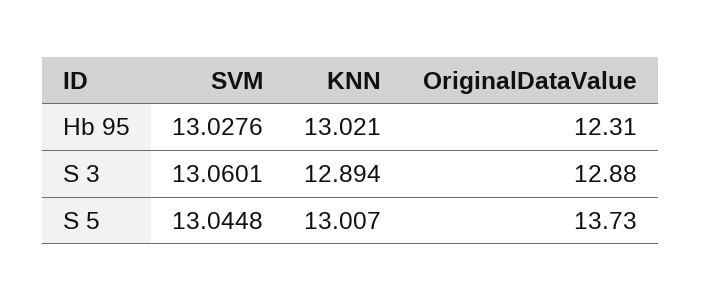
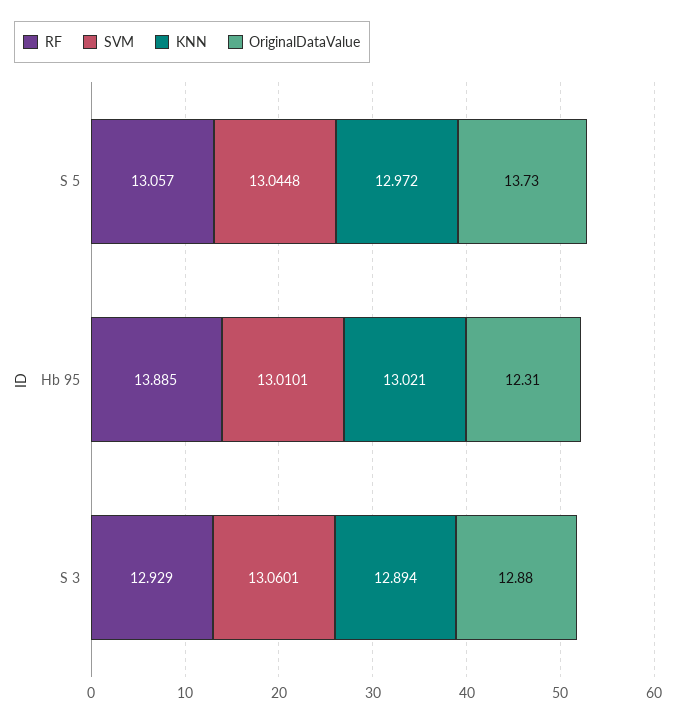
SVM, Hb 95: 13.0276 -> 13.0101
KNN, S 5: 13.007 -> 12.972
RF, S 5: none -> 13.057
RF, Hb 95: none -> 13.885
RF, S 3: none -> 12.929

